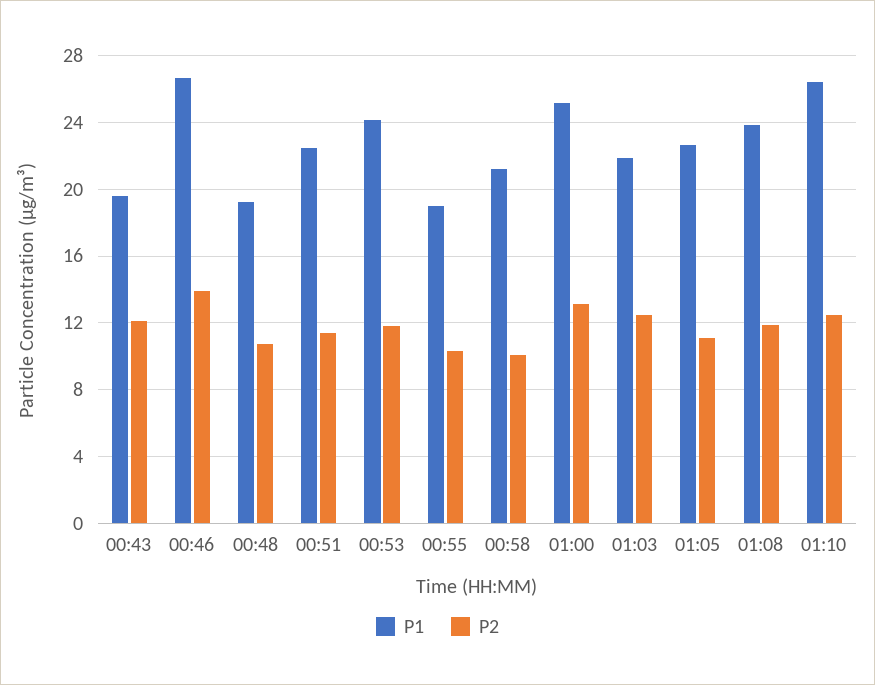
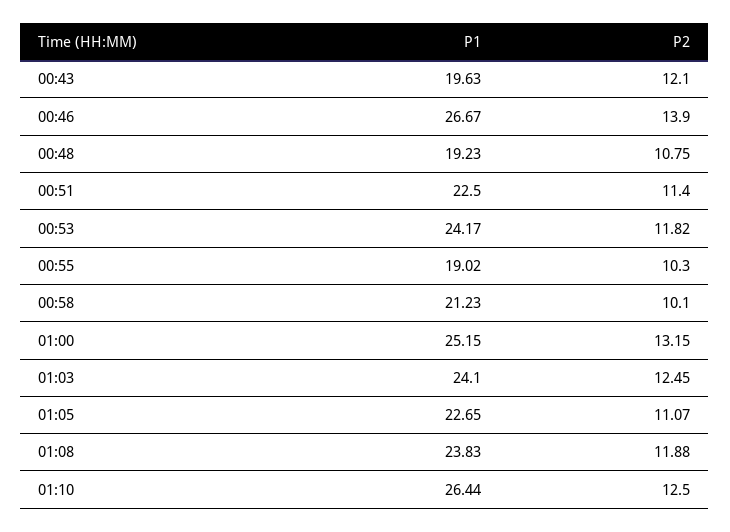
P1, 01:03: 22 -> 24.1

